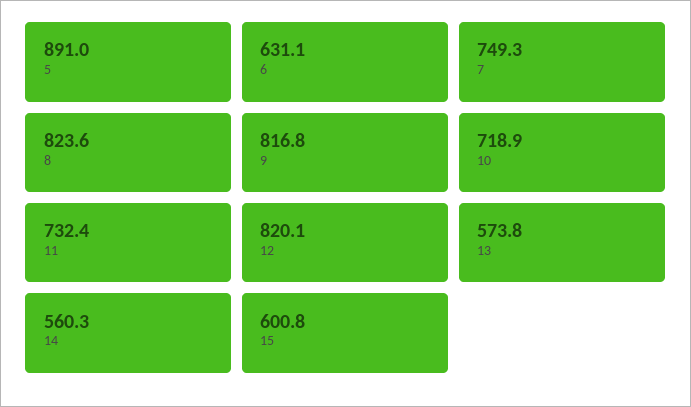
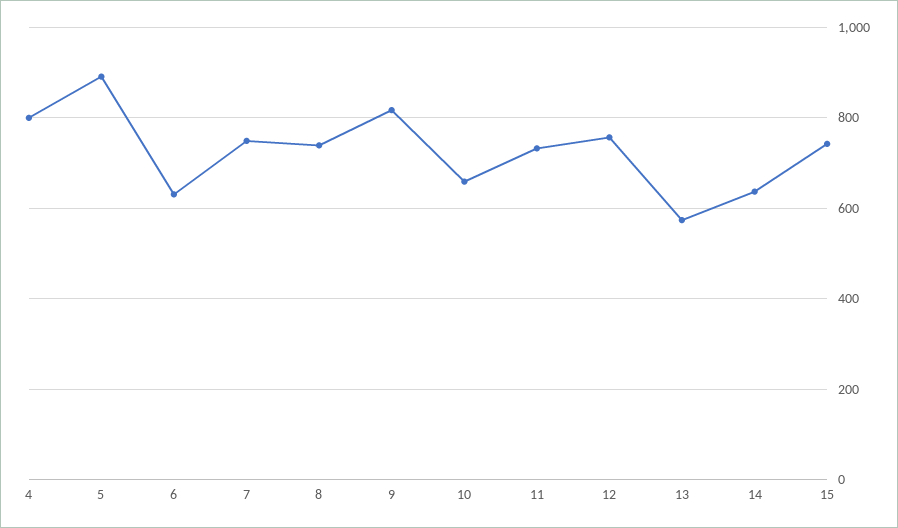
8: 823.6 -> 740
10: 718.9 -> 660
12: 820.1 -> 760
14: 560.3 -> 640
15: 600.8 -> 740
4: none -> 800

